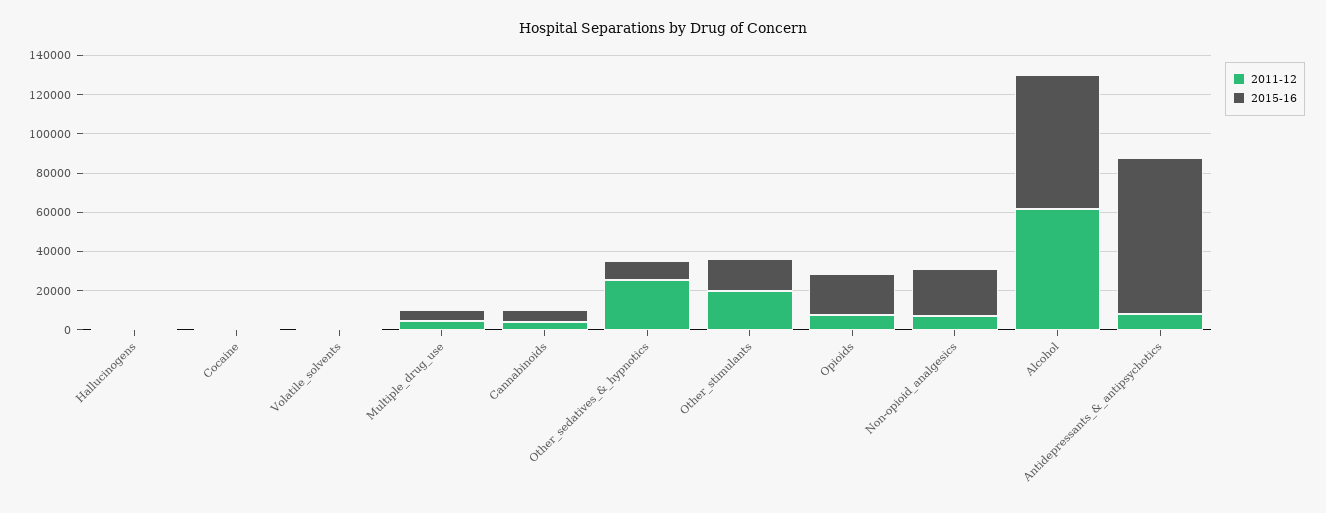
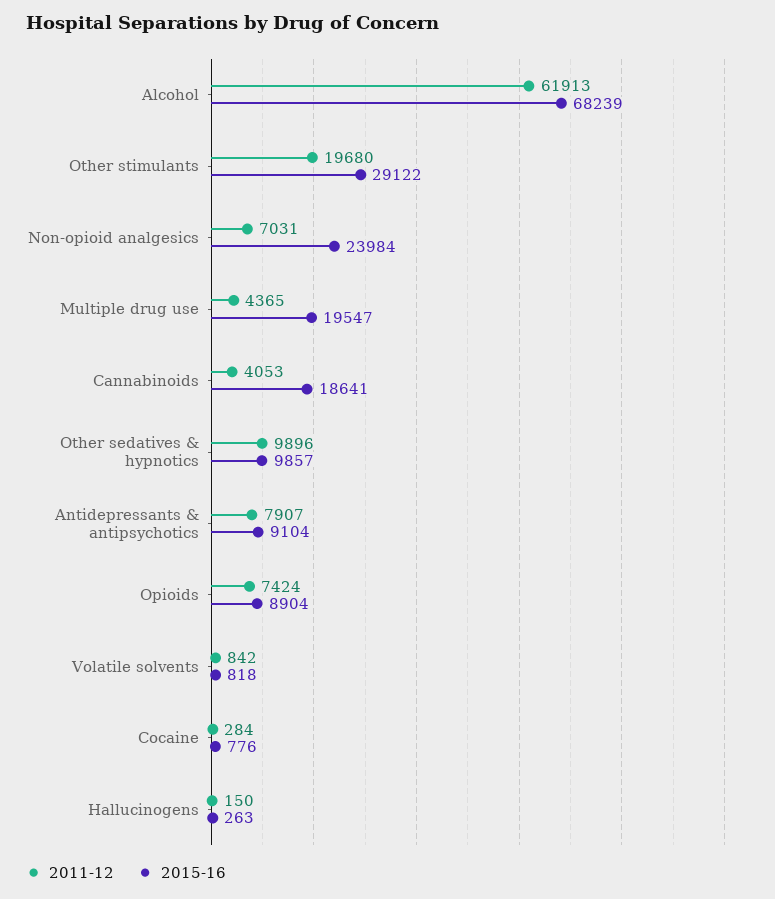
2015-16, Multiple_drug_use: 5000 -> 19547
2015-16, Cannabinoids: 5000 -> 18641
2011-12, Other_sedatives_&_hypnotics: 25000 -> 9896
2015-16, Other_stimulants: 15000 -> 29122
2015-16, Opioids: 20000 -> 8904
2015-16, Antidepressants_&_antipsychotics: 80000 -> 9104

